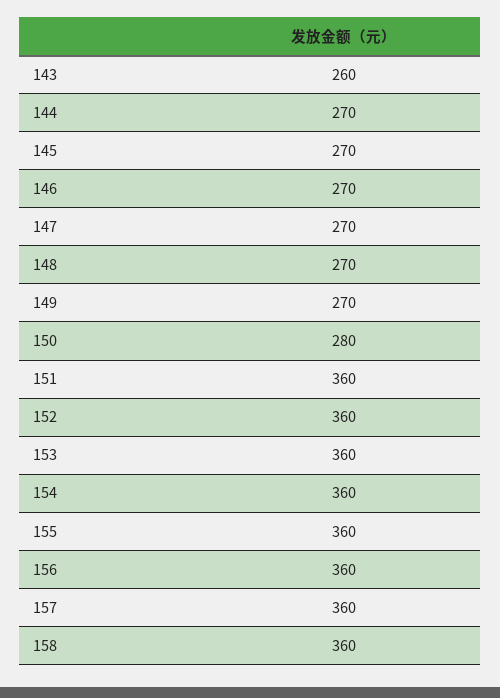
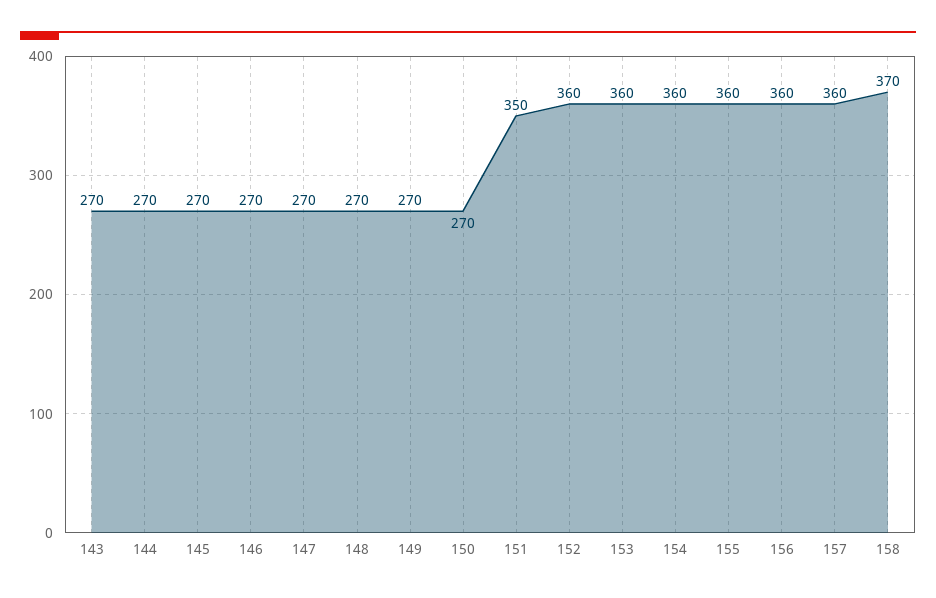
143: 260 -> 270
150: 280 -> 270
151: 360 -> 350
158: 360 -> 370

